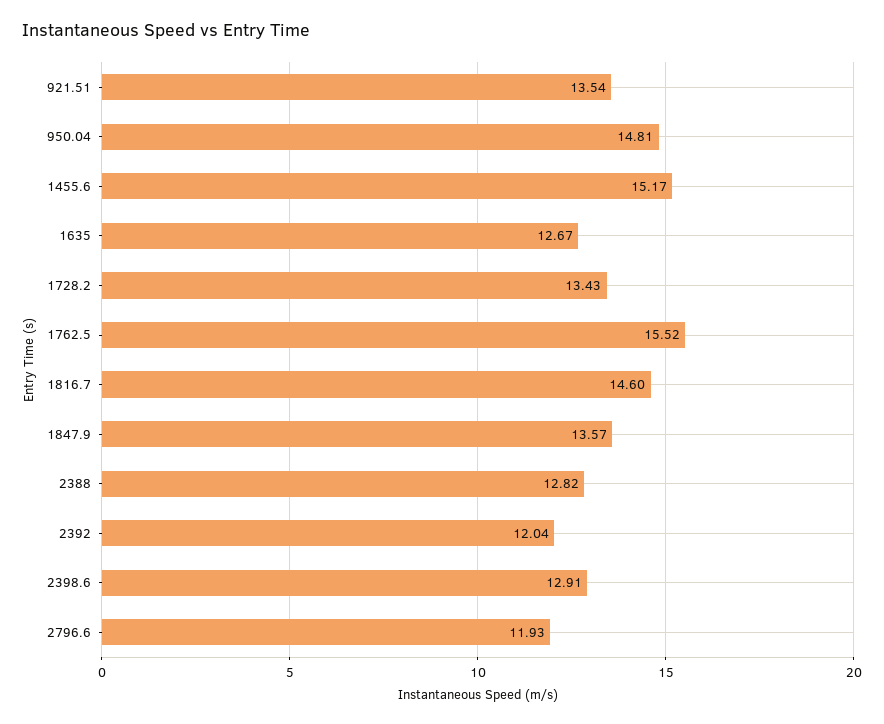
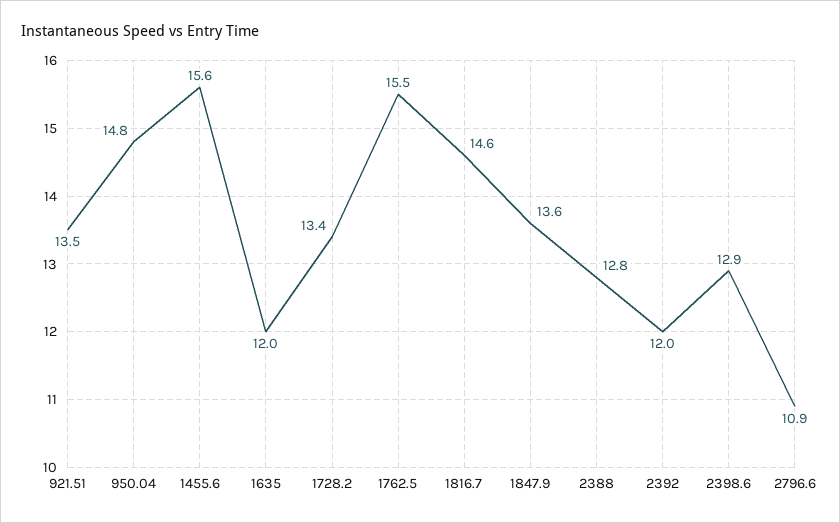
1455.6: 15.17 -> 15.6
1635: 12.67 -> 12
2796.6: 11.93 -> 10.9

